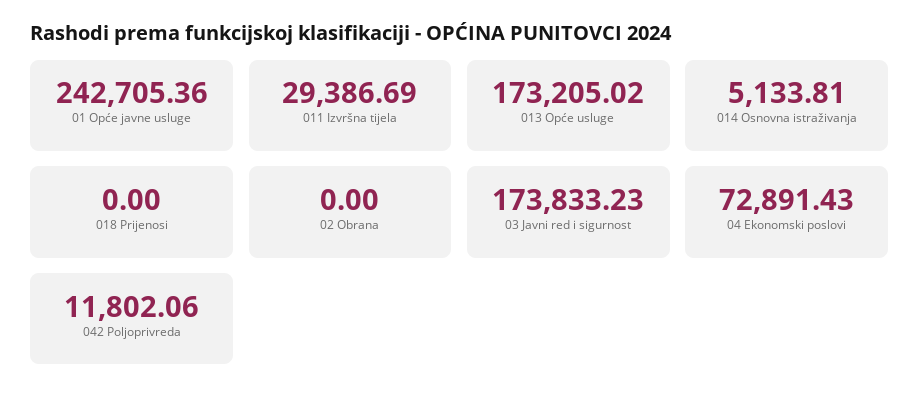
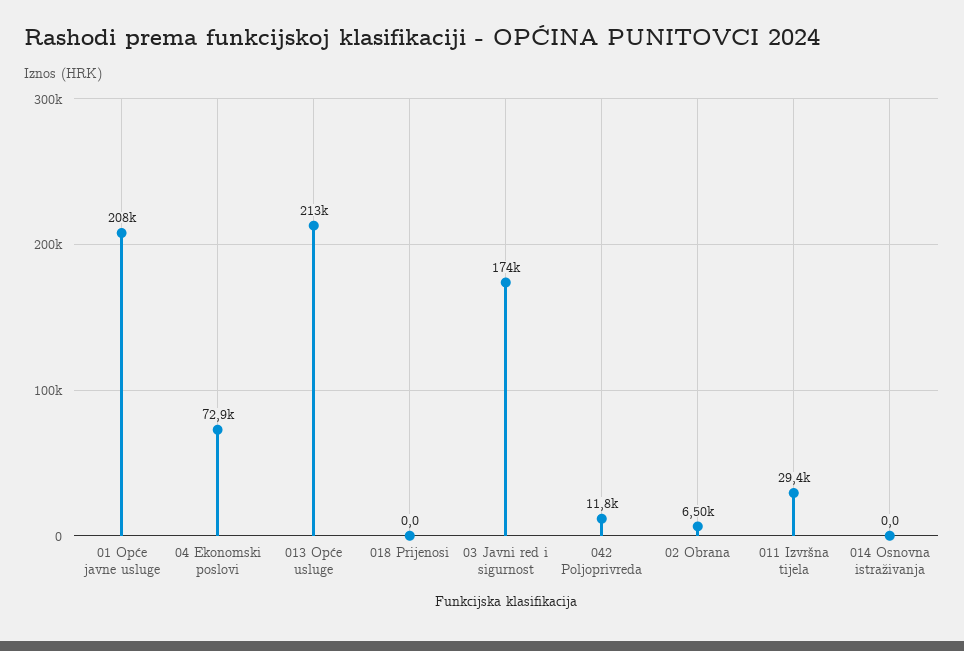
01 Opće javne usluge: 242705.36 -> 208000
013 Opće usluge: 173205.02 -> 213000
014 Osnovna istraživanja: 5133.81 -> 0
02 Obrana: 0 -> 6500

